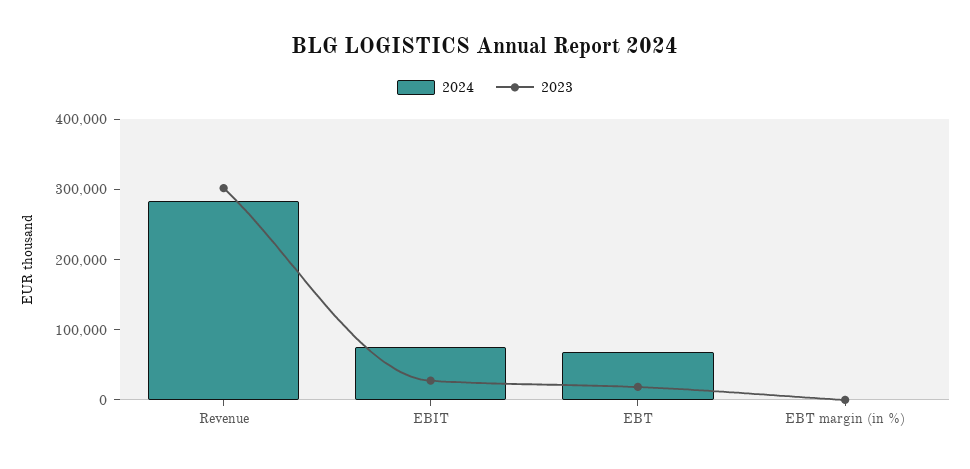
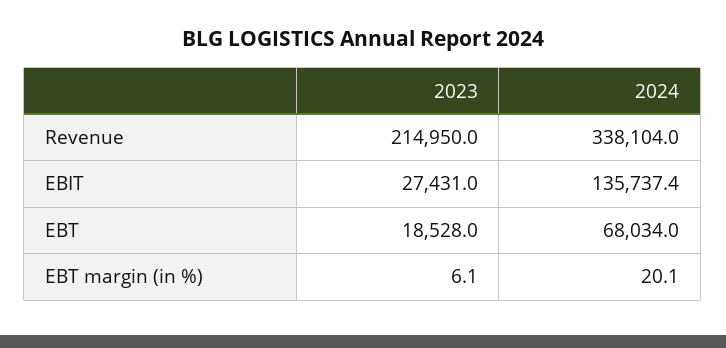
2024, Revenue: 280000 -> 338104
2023, Revenue: 300000 -> 214950
2024, EBIT: 80000 -> 135737.4

